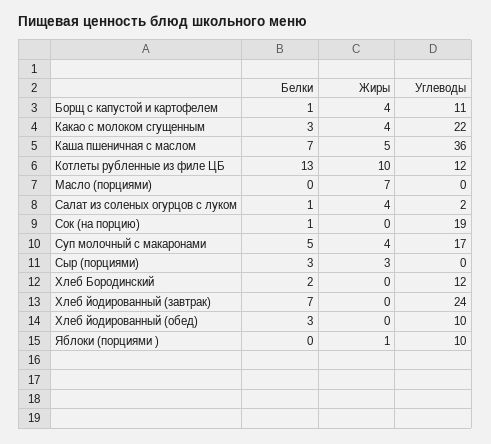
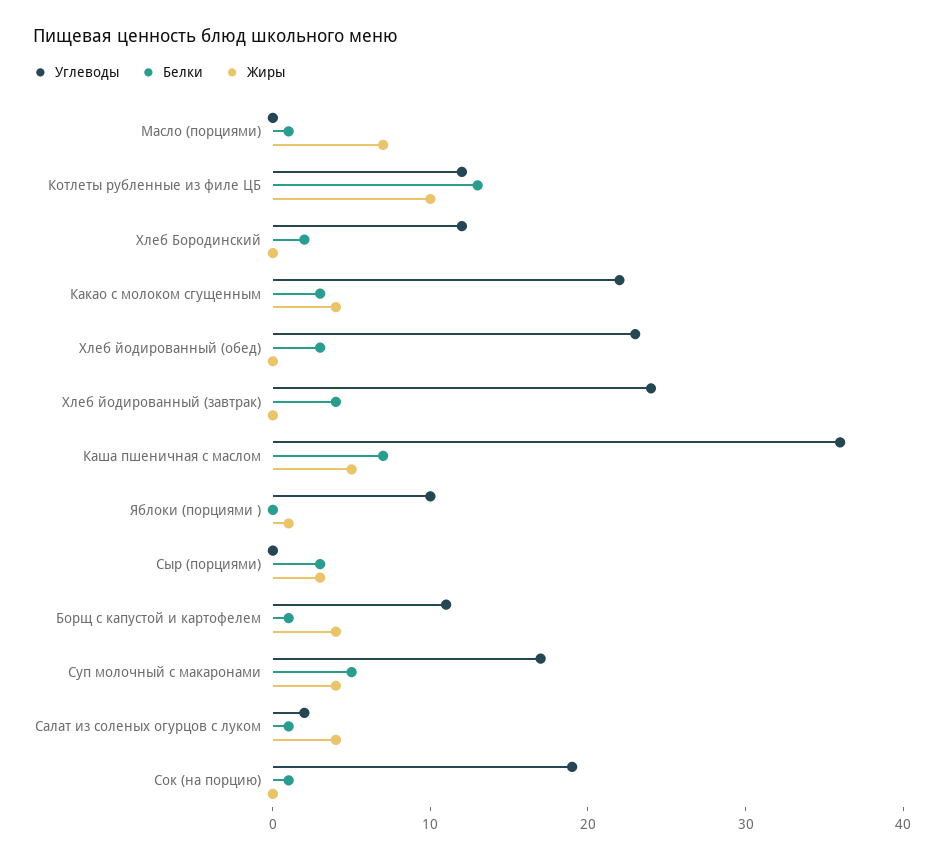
Белки, Масло (порциями): 0 -> 1
Белки, Хлеб йодированный (завтрак): 7 -> 4
Углеводы, Хлеб йодированный (обед): 10 -> 23

